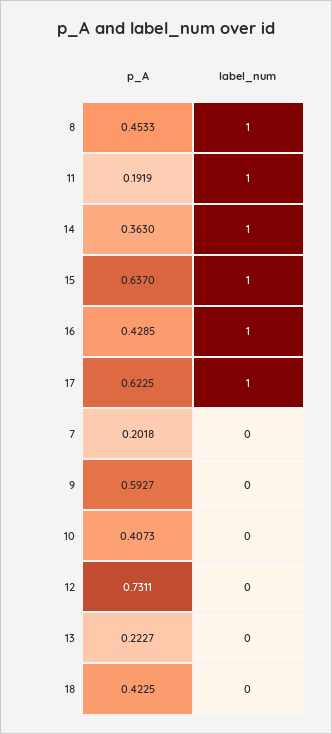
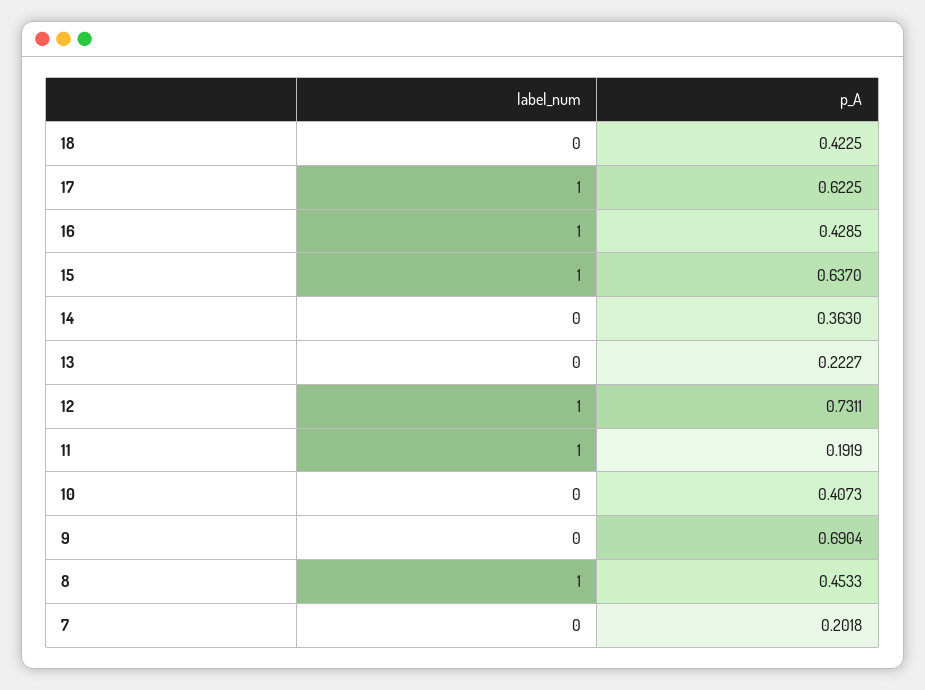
label_num, 14: 1 -> 0
p_A, 9: 0.5927 -> 0.6904
label_num, 12: 0 -> 1

